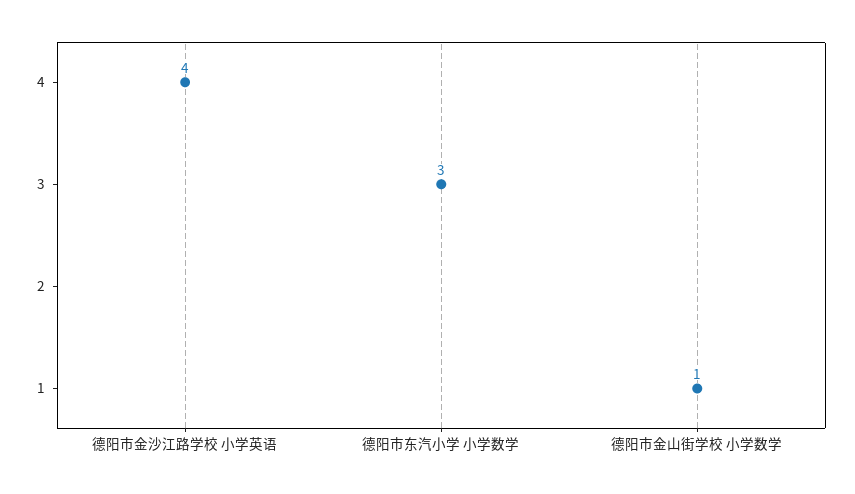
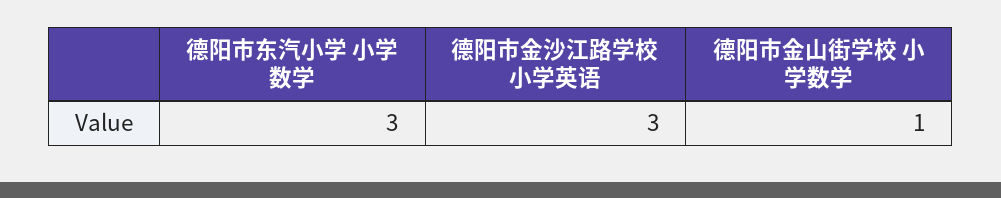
德阳市金沙江路学校 小学英语: 4 -> 3

